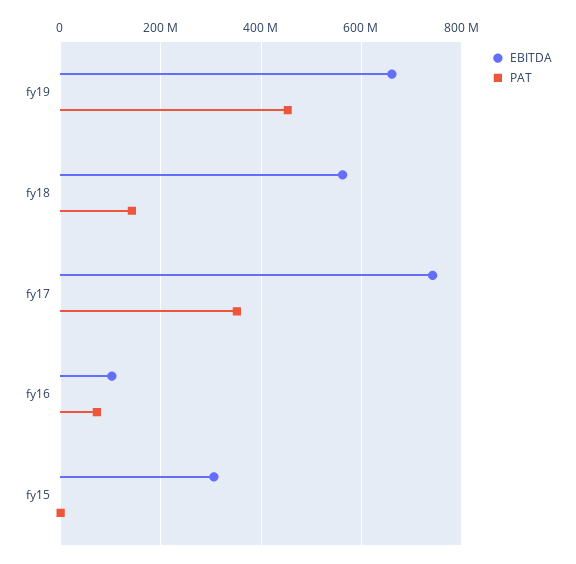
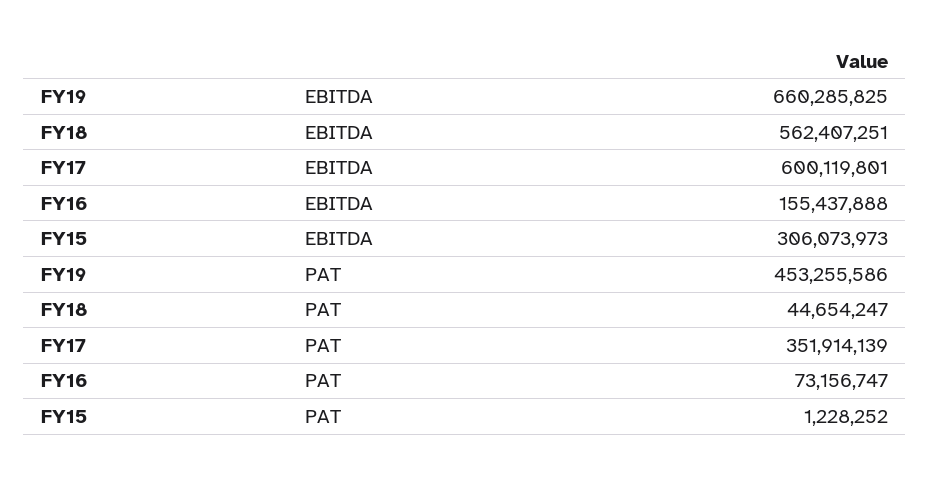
PAT, fy18: 140000000 -> 44654247
EBITDA, fy17: 740000000 -> 600119801
EBITDA, fy16: 100000000 -> 155437888

